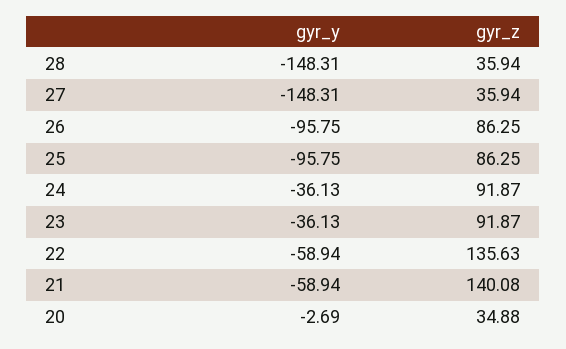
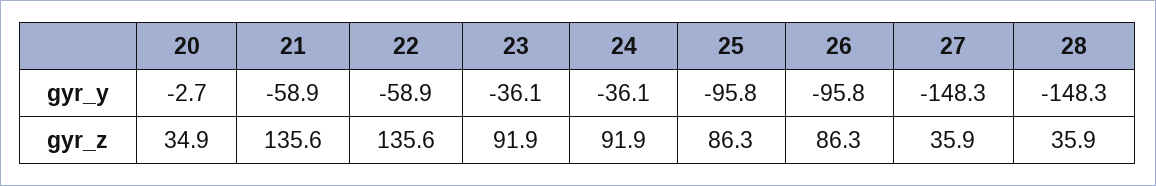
gyr_z, 21: 140.08 -> 135.6

